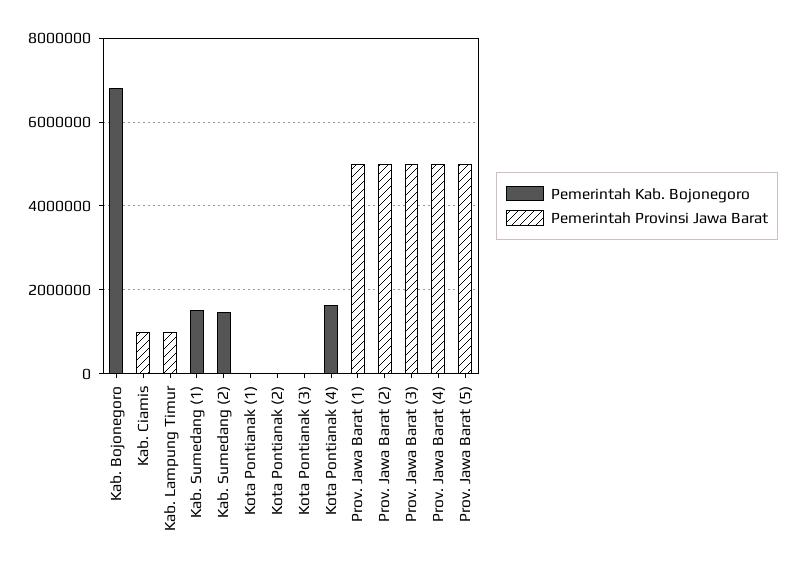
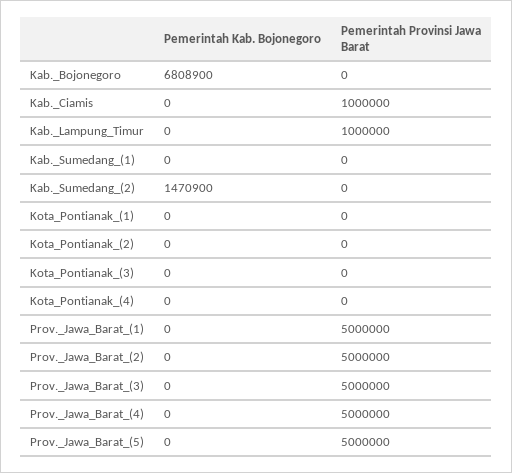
Pemerintah Kab. Bojonegoro, Kab. Sumedang (1): 1500000 -> 0
Pemerintah Kab. Bojonegoro, Kota Pontianak (4): 1500000 -> 0

